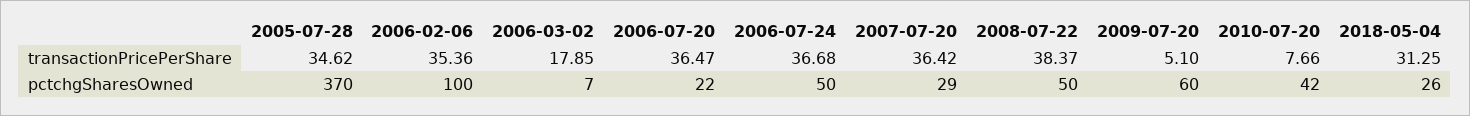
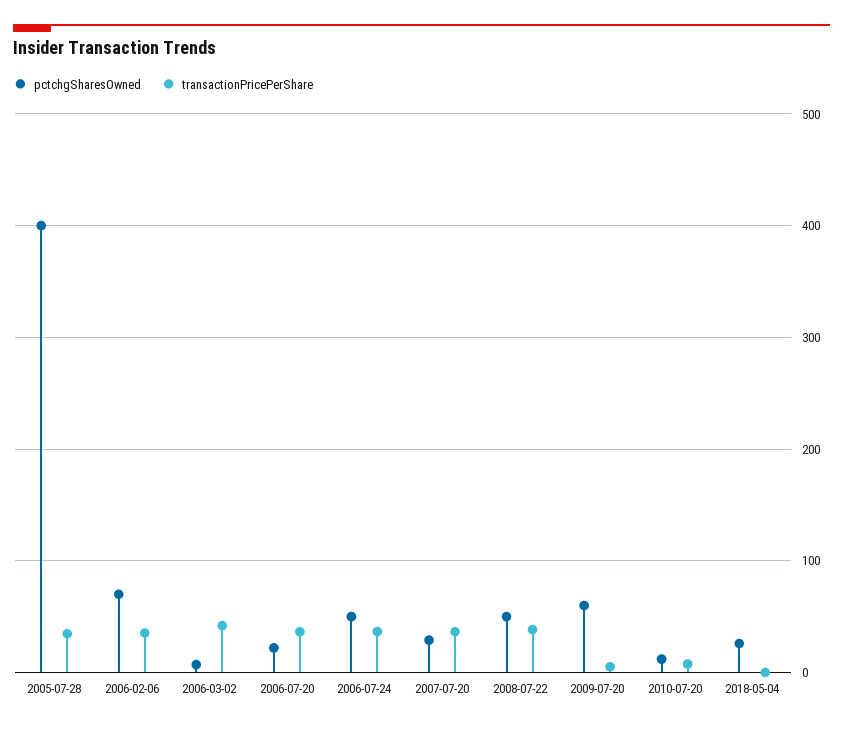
transactionPricePerShare, 2006-03-02: 17.85 -> 40
transactionPricePerShare, 2018-05-04: 31.25 -> 0
pctchgSharesOwned, 2005-07-28: 370 -> 400
pctchgSharesOwned, 2006-02-06: 100 -> 70
pctchgSharesOwned, 2010-07-20: 42 -> 10

